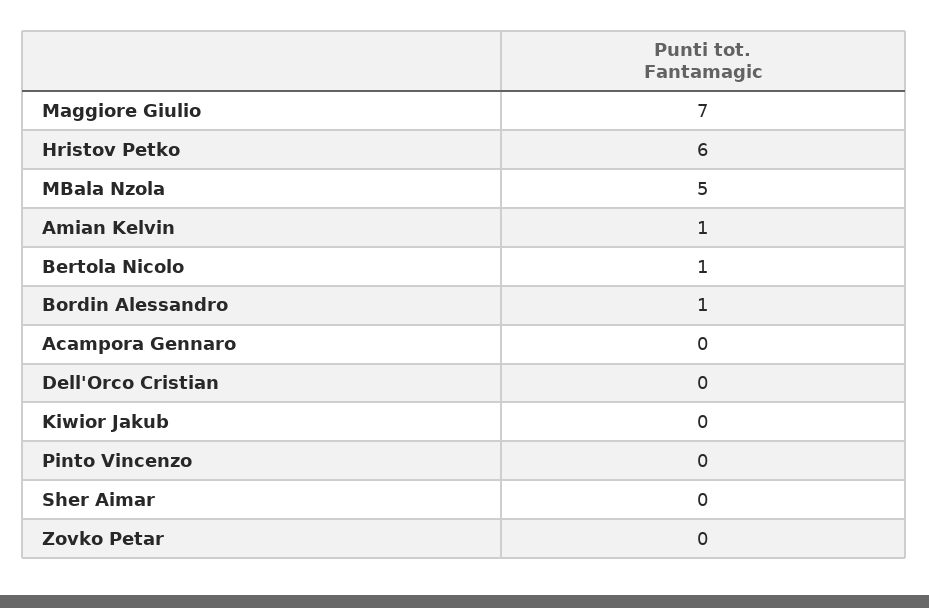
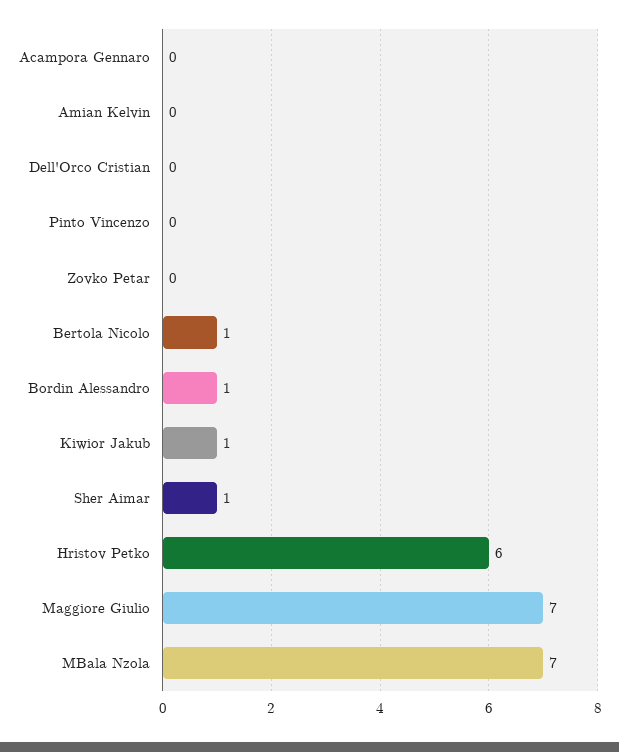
MBala Nzola: 5 -> 7
Amian Kelvin: 1 -> 0
Kiwior Jakub: 0 -> 1
Sher Aimar: 0 -> 1

